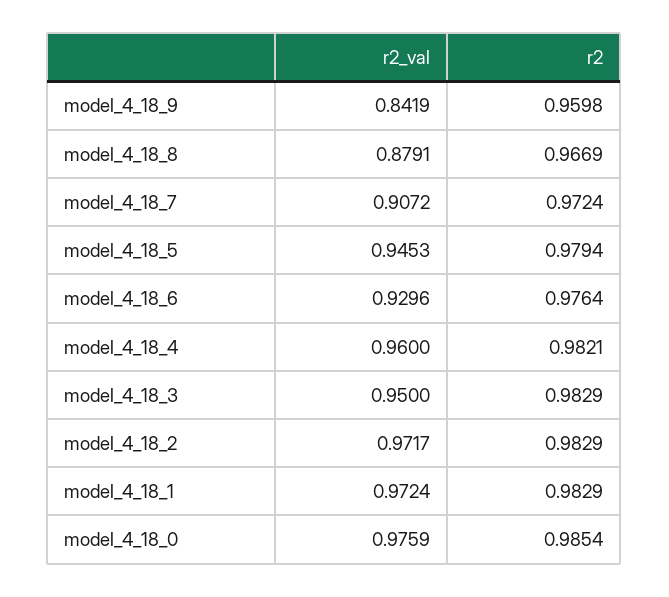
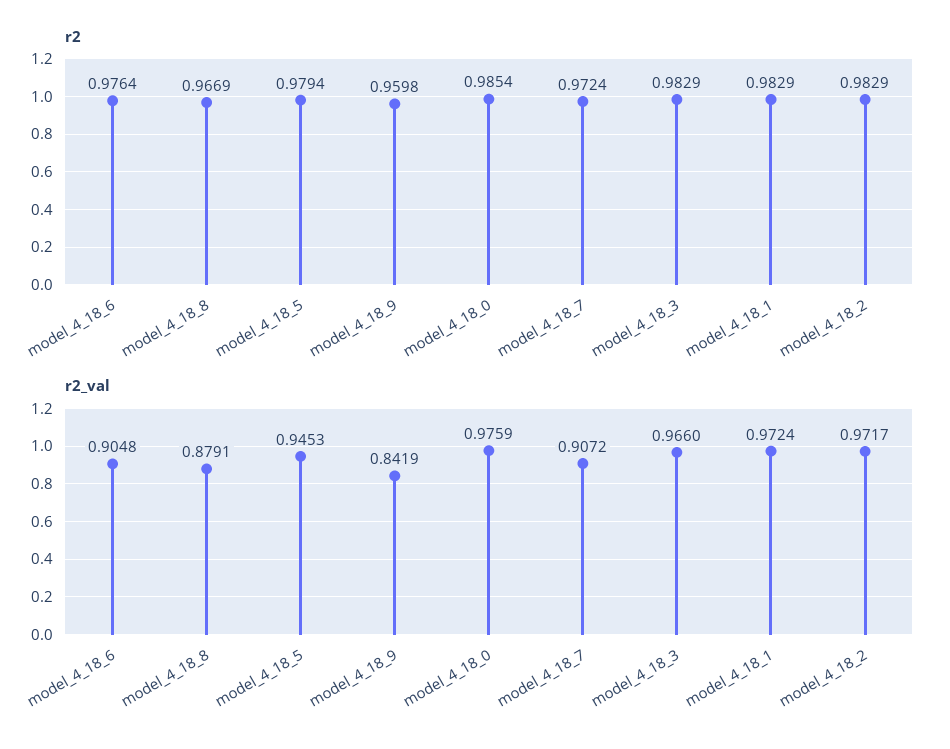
r2_val, model_4_18_6: 0.9296 -> 0.9048
r2_val, model_4_18_4: 0.96 -> none
r2, model_4_18_4: 0.9821 -> none
r2_val, model_4_18_3: 0.95 -> 0.966

